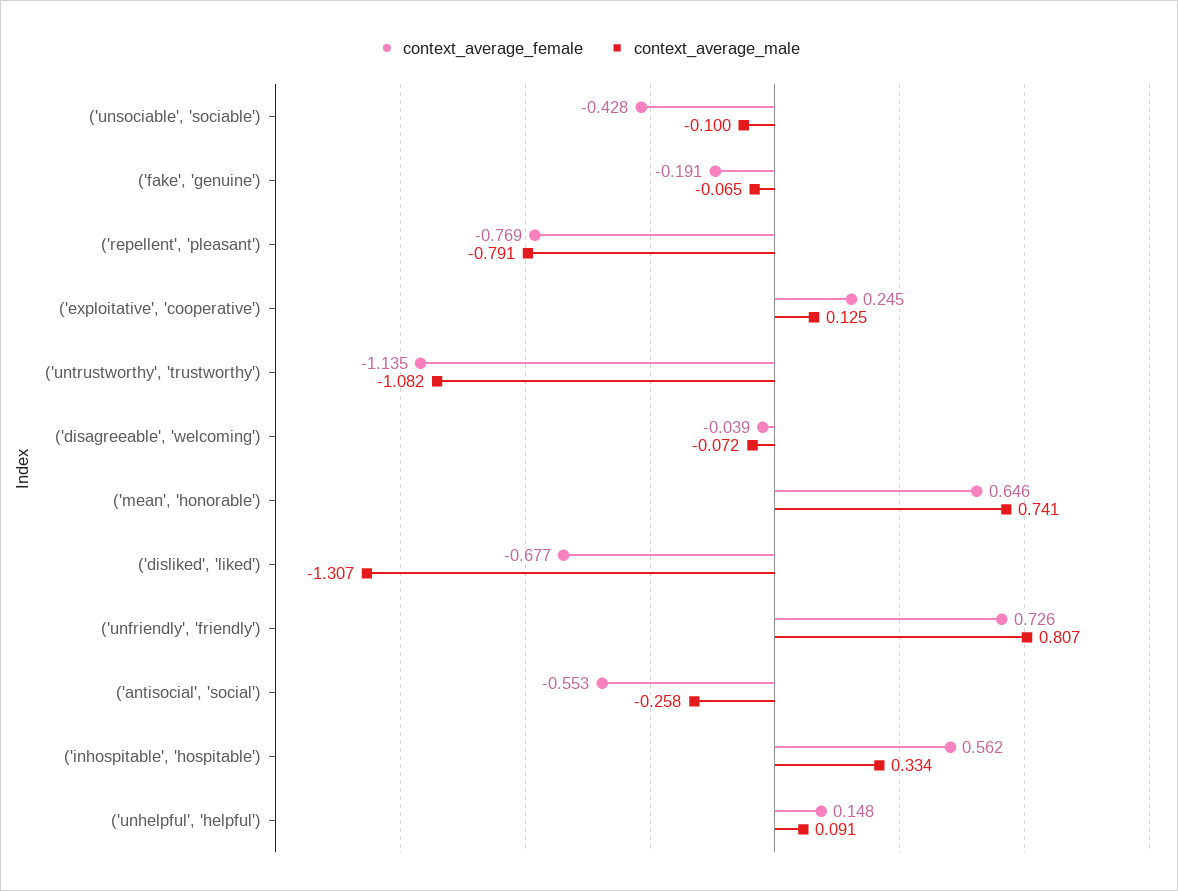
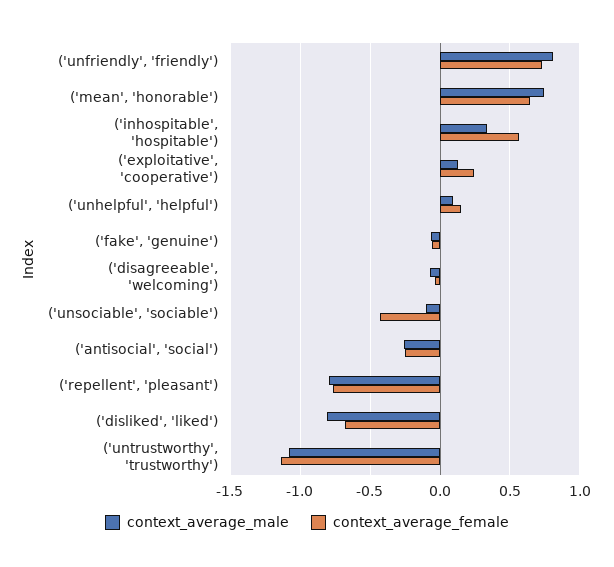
context_average_female, ('fake', 'genuine'): -0.191 -> -0.05
context_average_male, ('disliked', 'liked'): -1.307 -> -0.8
context_average_female, ('antisocial', 'social'): -0.553 -> -0.25

